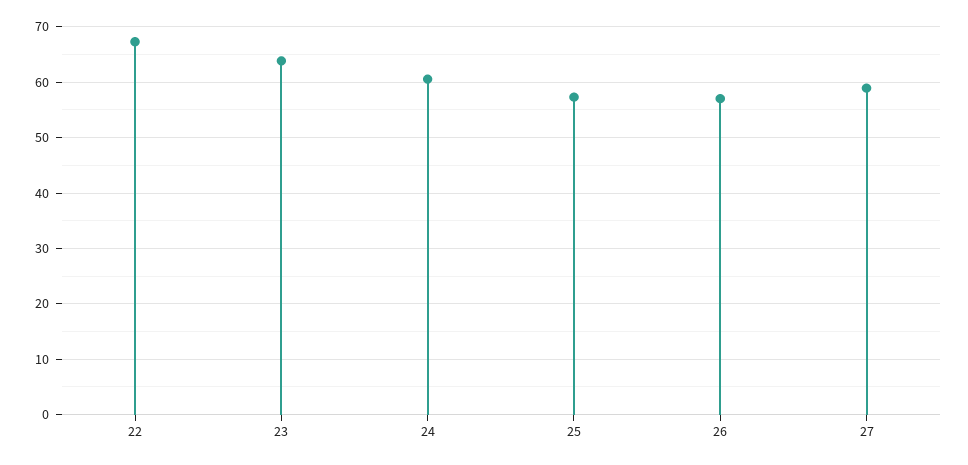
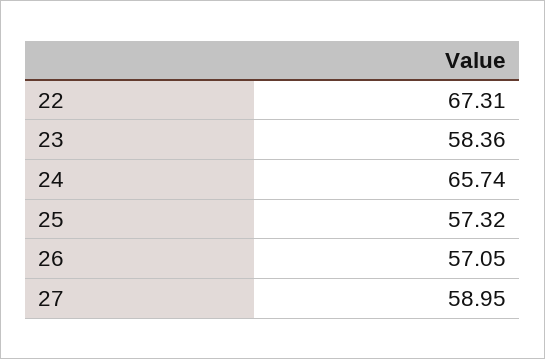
23: 64 -> 58.36
24: 60 -> 65.74

